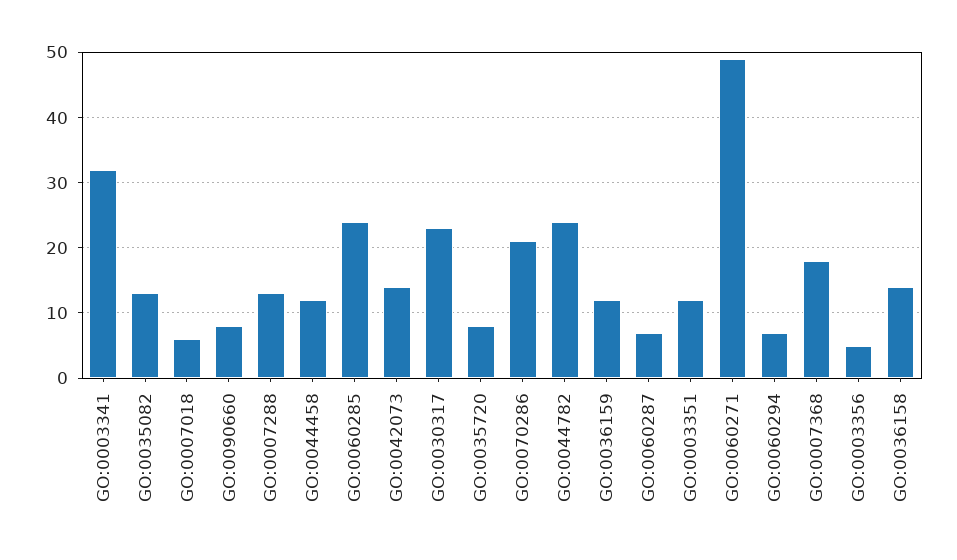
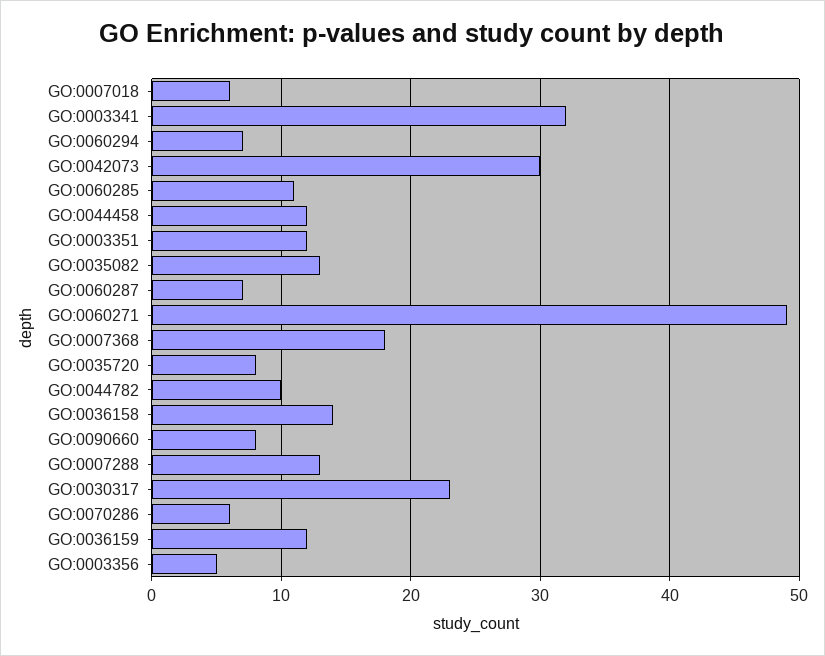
GO:0060285: 24 -> 11
GO:0042073: 14 -> 30
GO:0070286: 21 -> 6
GO:0044782: 24 -> 10

